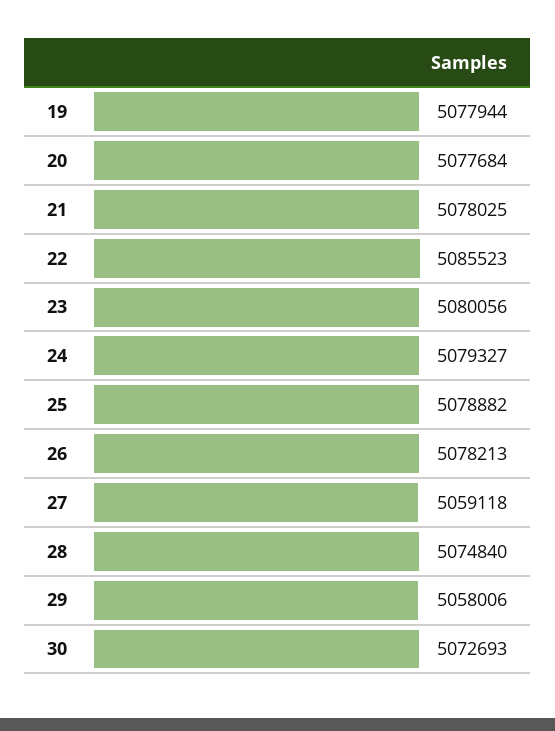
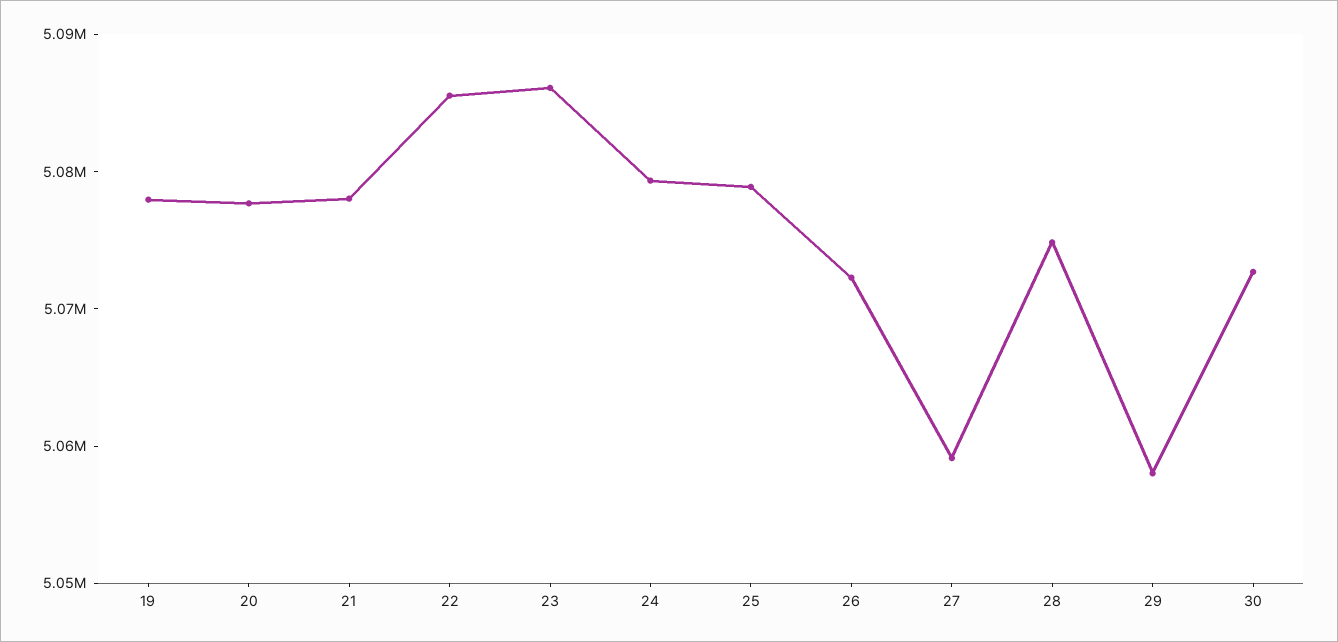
23: 5080056 -> 5086000
26: 5078213 -> 5072000

